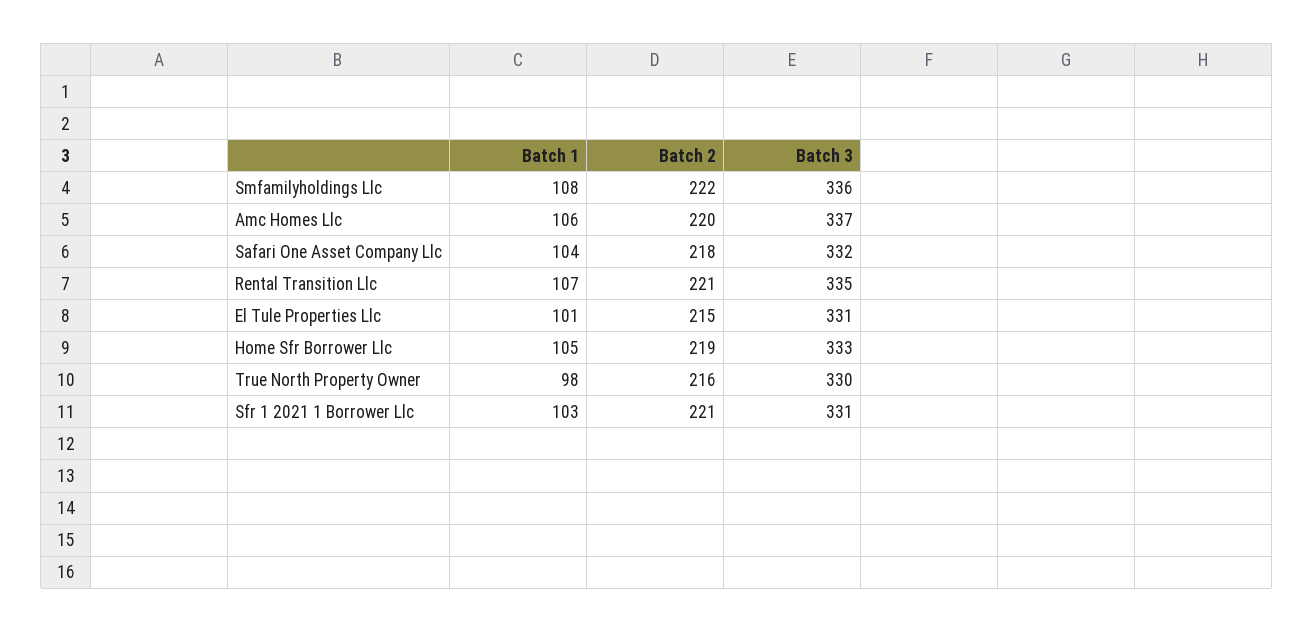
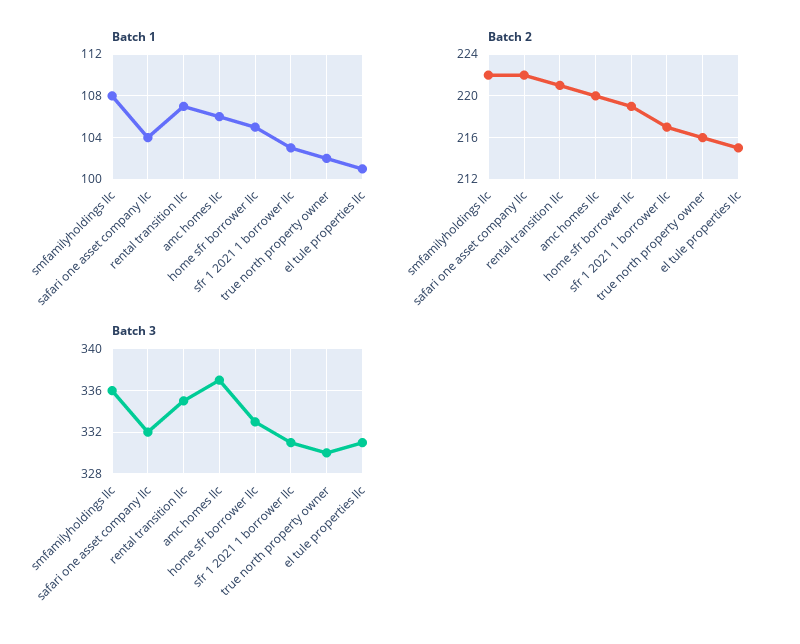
Batch 2, Safari One Asset Company Llc: 218 -> 222
Batch 1, True North Property Owner: 98 -> 102
Batch 2, Sfr 1 2021 1 Borrower Llc: 221 -> 217

